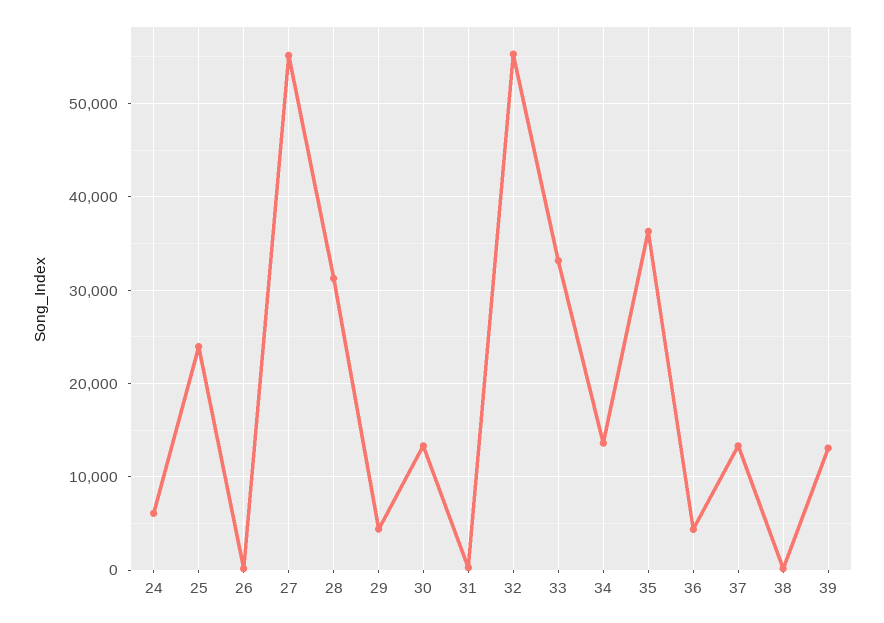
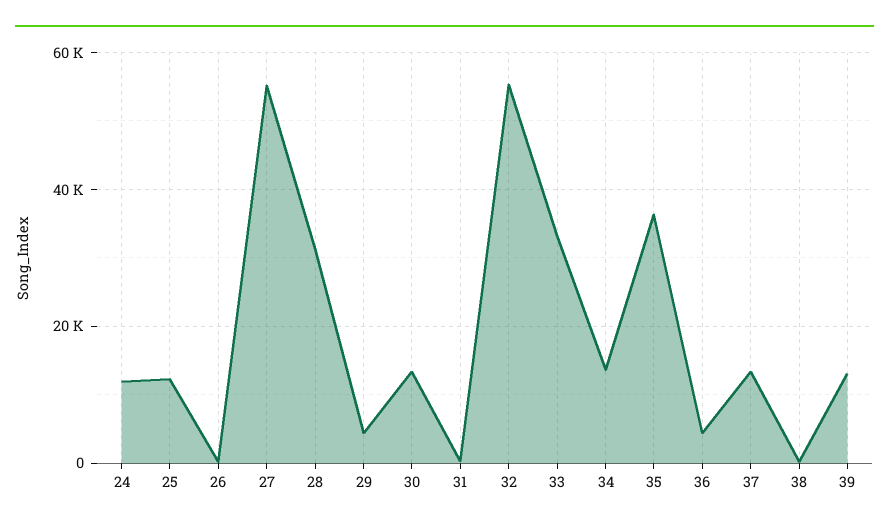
24: 6000 -> 12000
25: 24000 -> 12000

